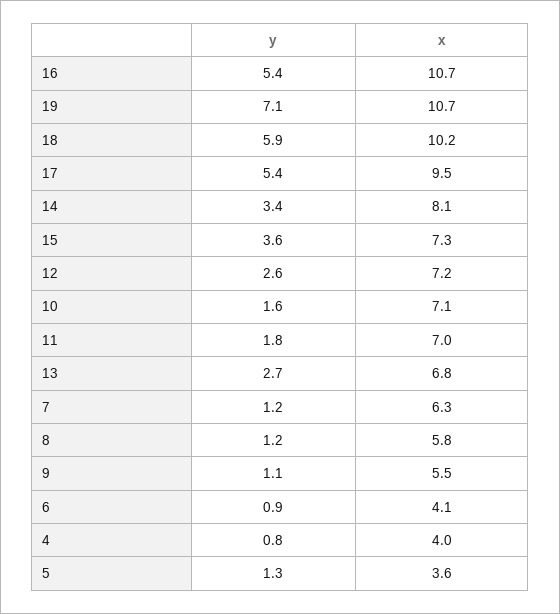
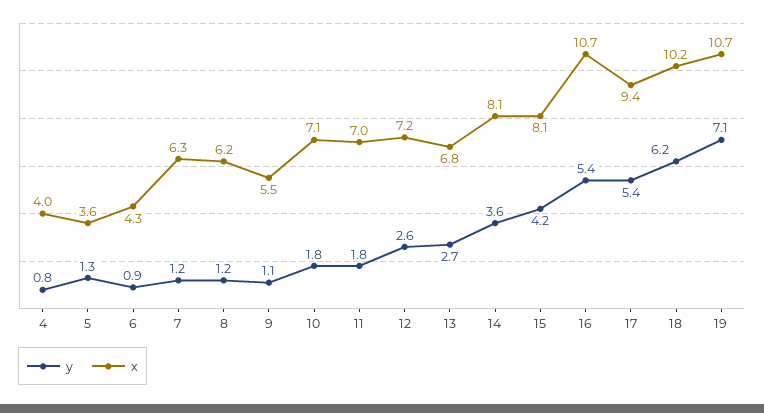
y, 18: 5.9 -> 6.2
x, 17: 9.5 -> 9.4
y, 14: 3.4 -> 3.6
y, 15: 3.6 -> 4.2
x, 15: 7.3 -> 8.1
y, 10: 1.6 -> 1.8
x, 8: 5.8 -> 6.2
x, 6: 4.1 -> 4.3

